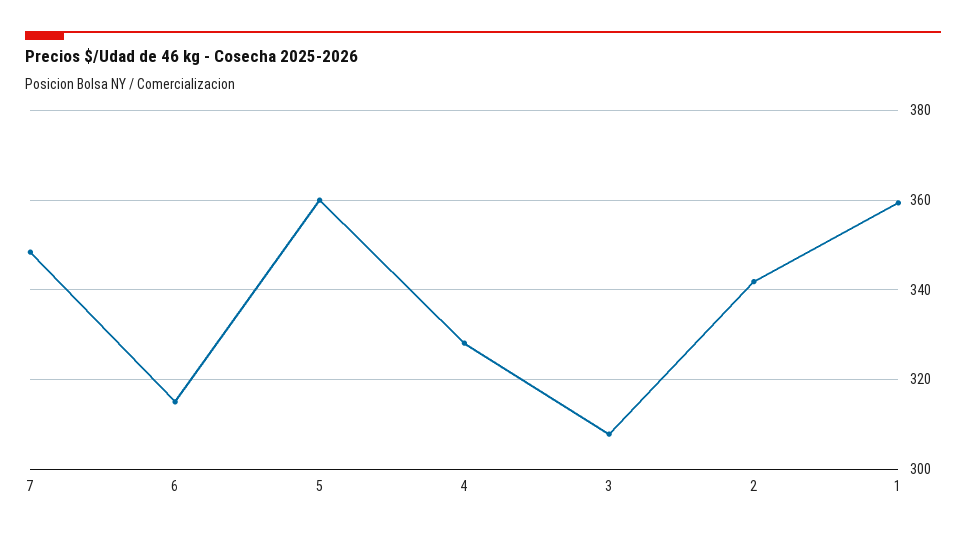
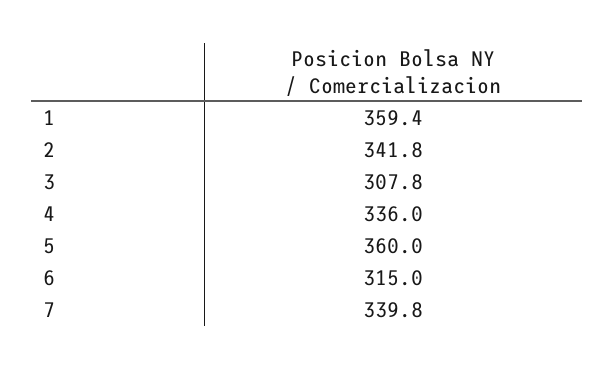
7: 348 -> 339.8
4: 328 -> 336

